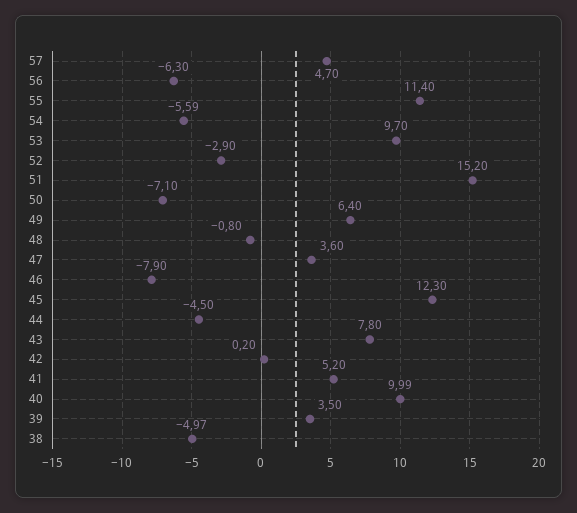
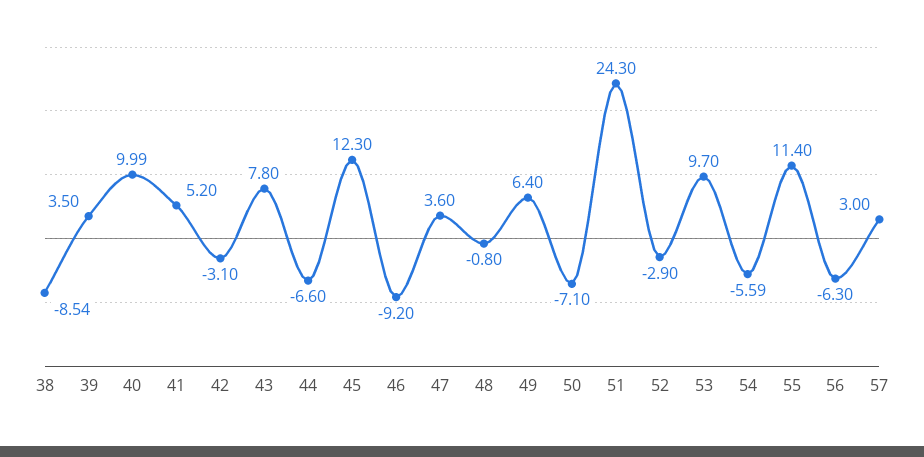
57: 4.7 -> 3
51: 15.2 -> 24.3
46: -7.9 -> -9.2
44: -4.5 -> -6.6
42: 0.2 -> -3.1
38: -4.97 -> -8.54

